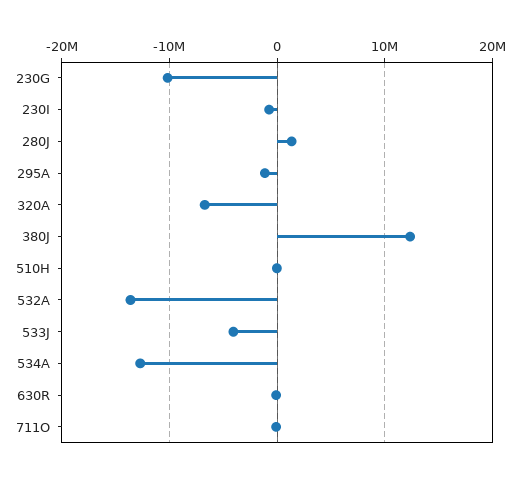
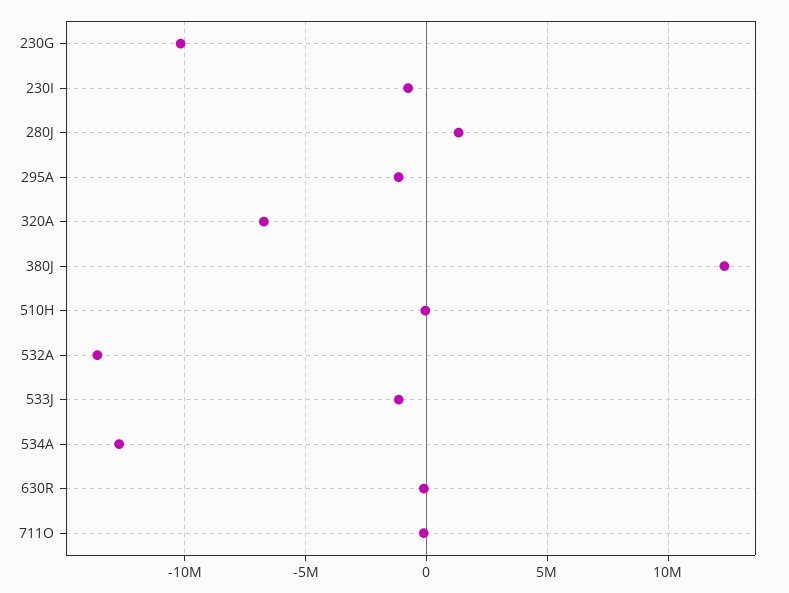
533J: -4000000 -> -1000000

